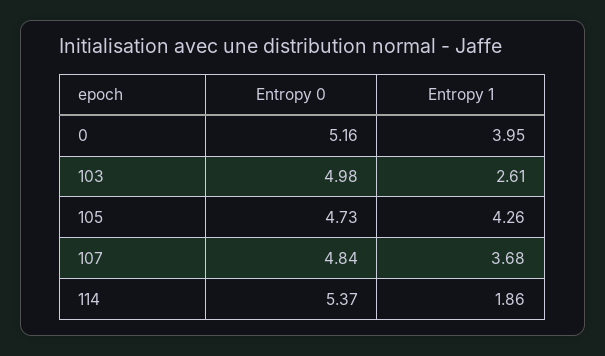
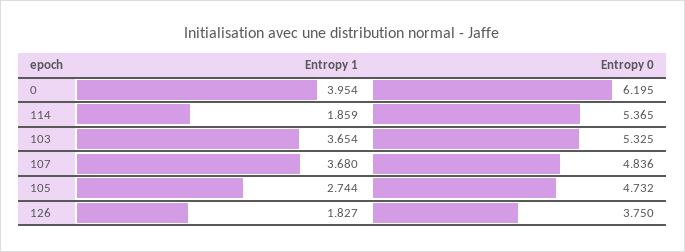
Entropy 0, 0: 5.16 -> 6.195
Entropy 0, 103: 4.98 -> 5.325
Entropy 1, 103: 2.61 -> 3.654
Entropy 1, 105: 4.26 -> 2.744
Entropy 1, 126: none -> 1.827
Entropy 0, 126: none -> 3.75

